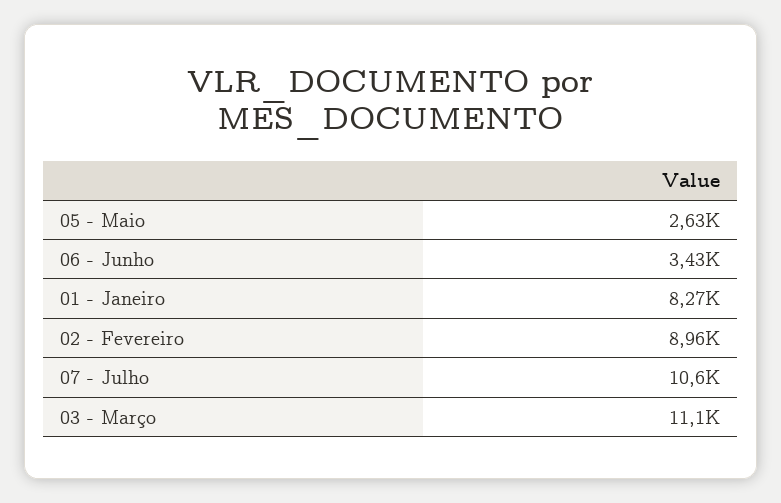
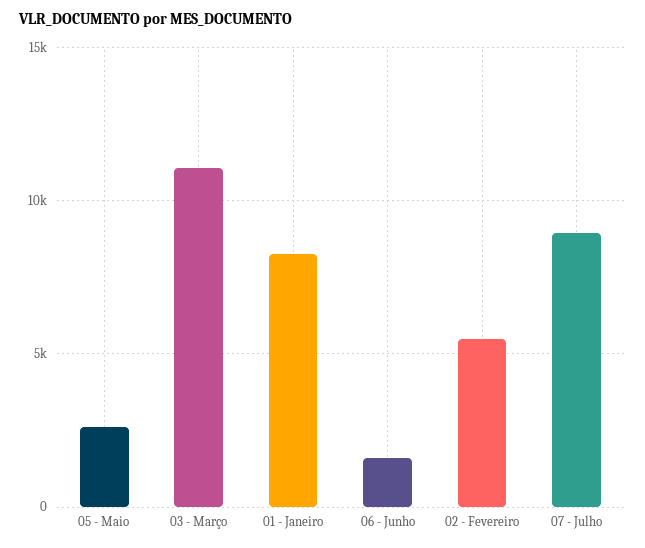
06 - Junho: 3430 -> 1500
02 - Fevereiro: 8960 -> 5500
07 - Julho: 10600 -> 9000

